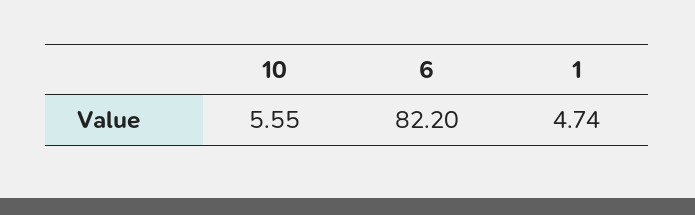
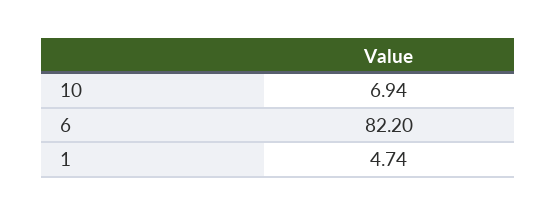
10: 5.55 -> 6.94

